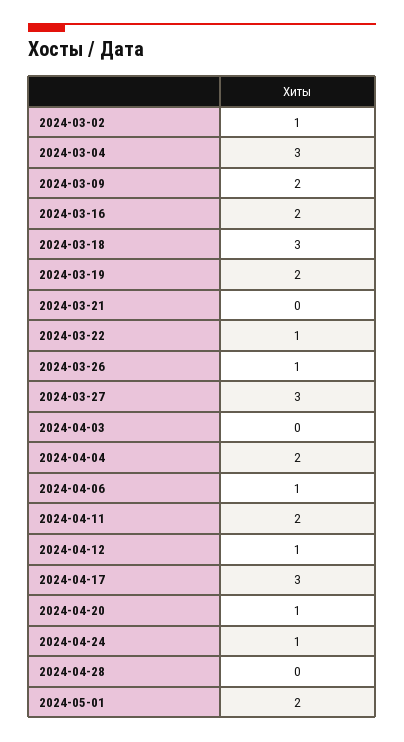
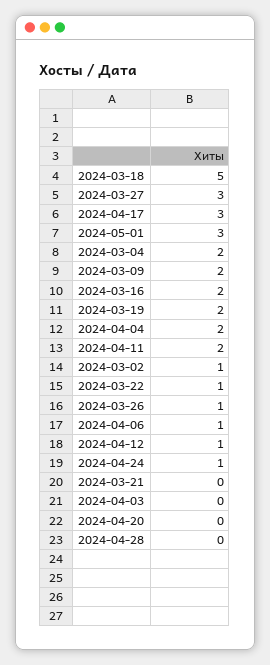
2024-03-04: 3 -> 2
2024-03-18: 3 -> 5
2024-04-20: 1 -> 0
2024-05-01: 2 -> 3

